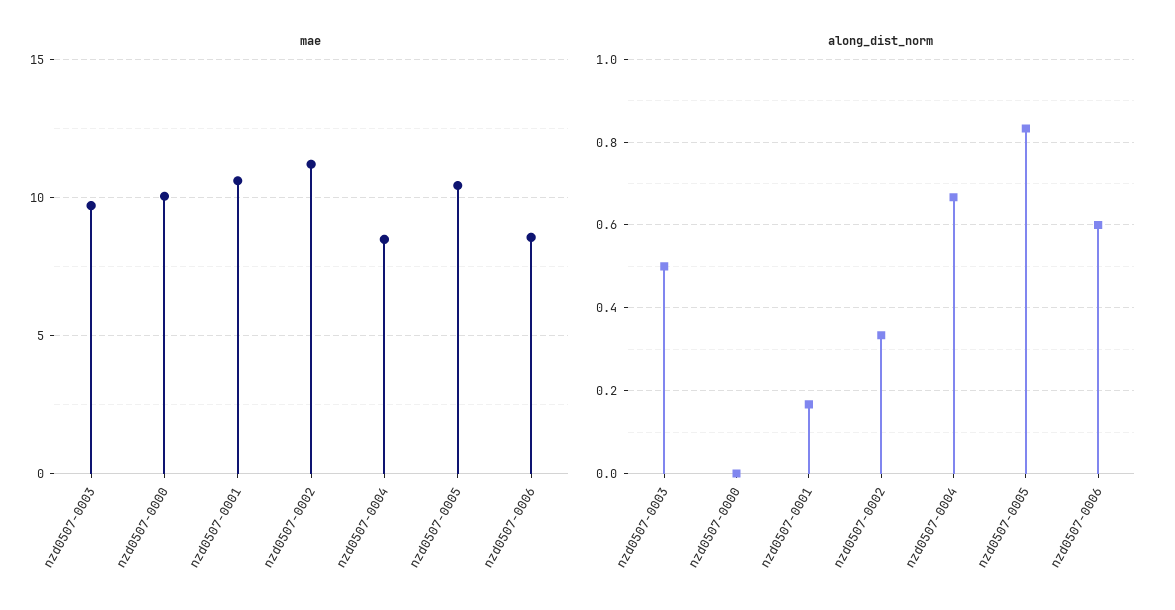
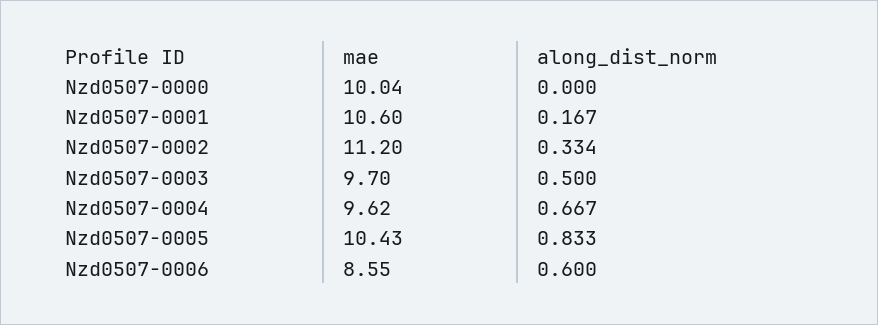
mae, nzd0507-0004: 8.5 -> 9.62

